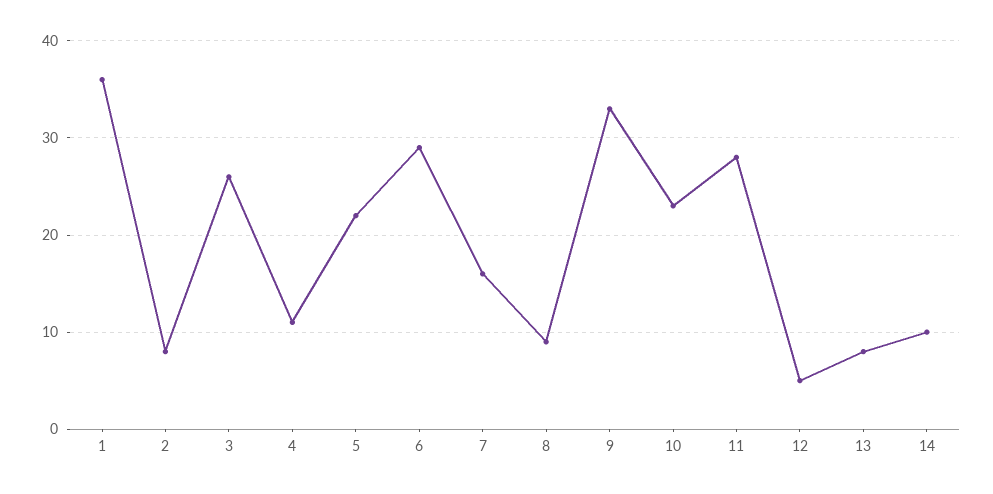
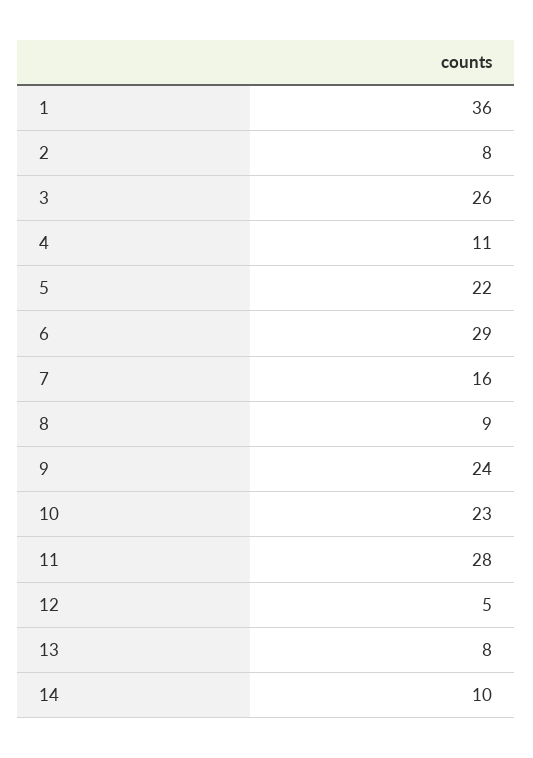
9: 33 -> 24

